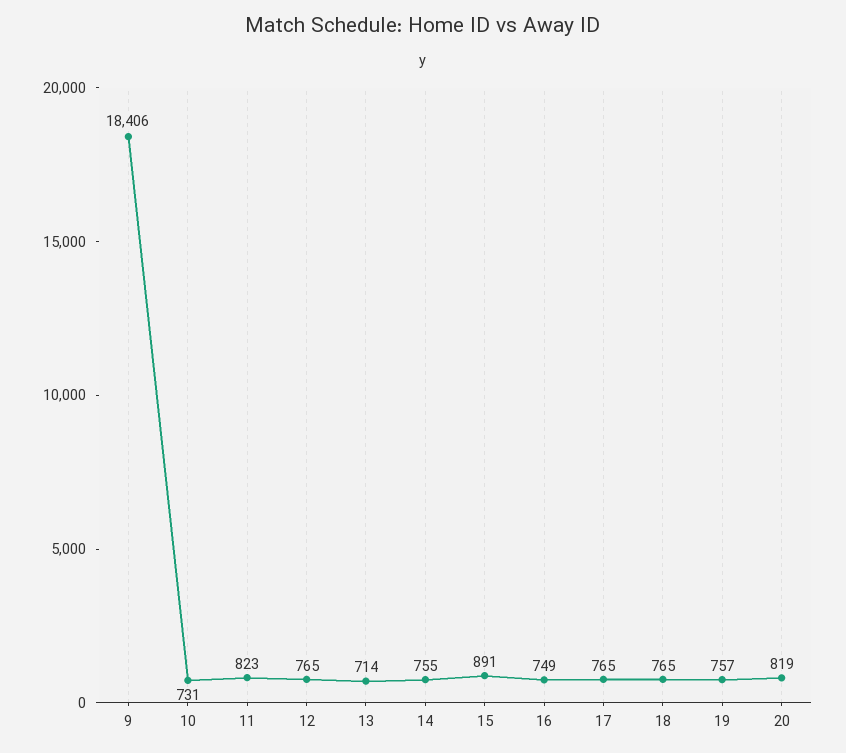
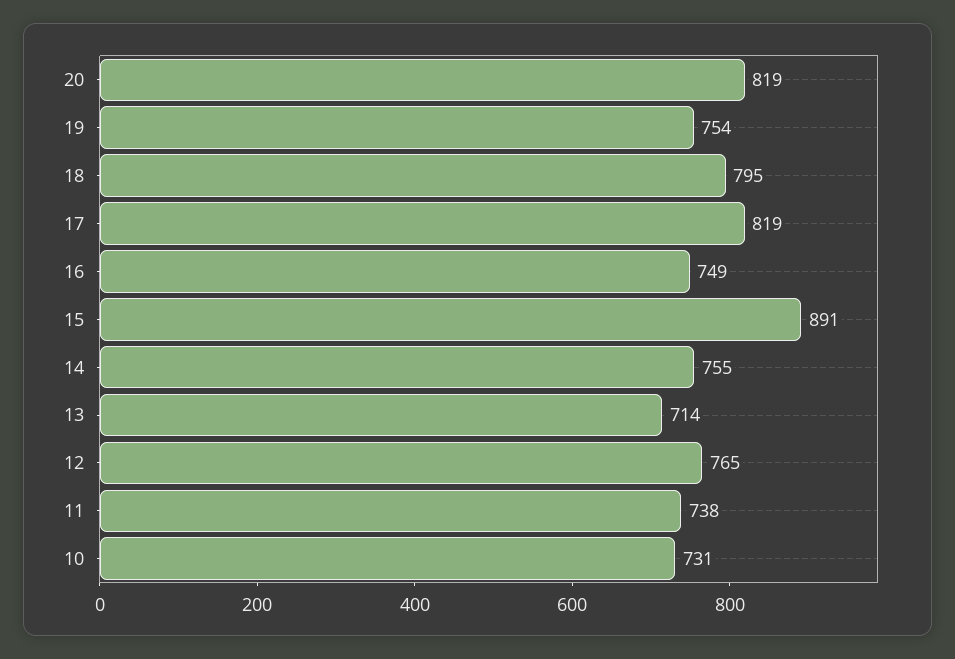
9: 18406 -> none
11: 823 -> 738
17: 765 -> 819
18: 765 -> 795
19: 757 -> 754

